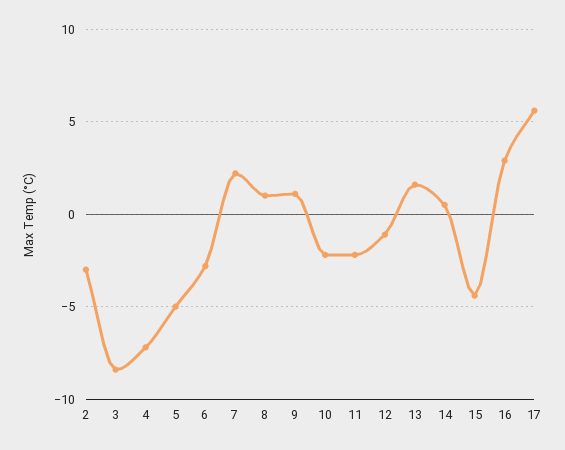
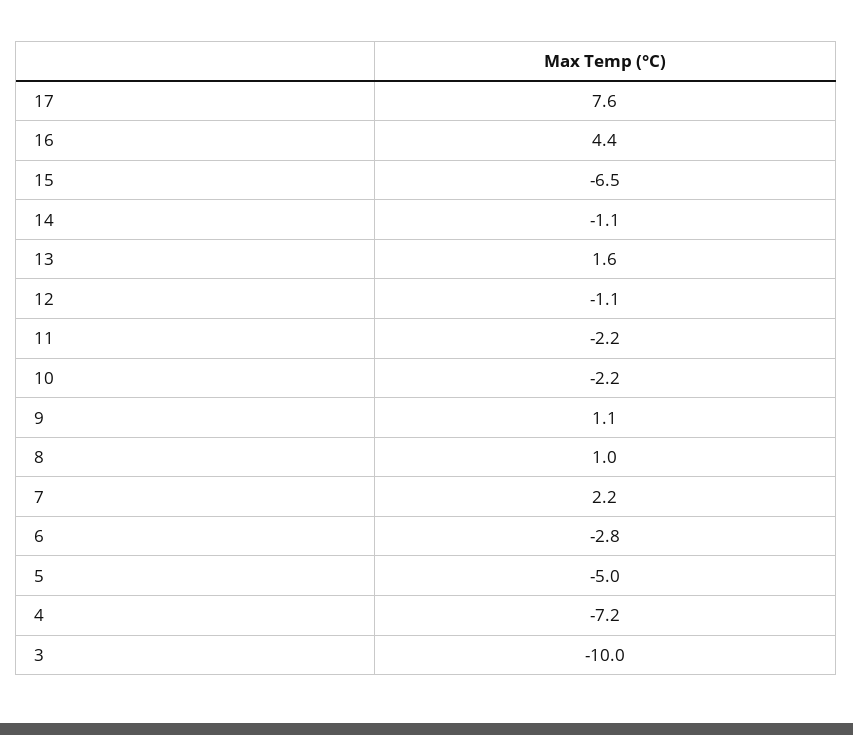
2: -3 -> none
3: -8.5 -> -10
14: 0.5 -> -1.1
15: -4.5 -> -6.5
16: 3 -> 4.4
17: 5.5 -> 7.6

